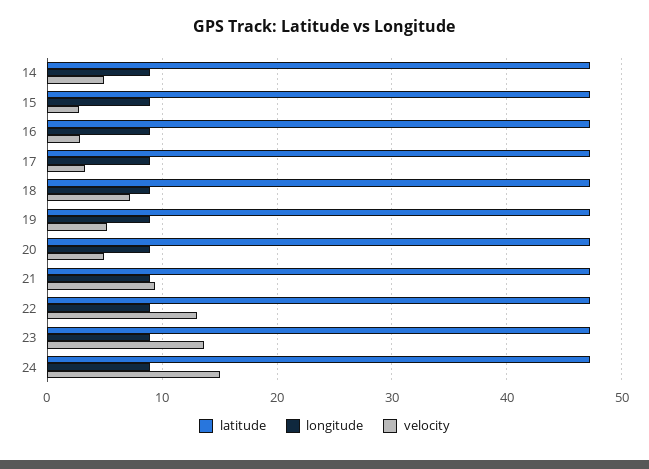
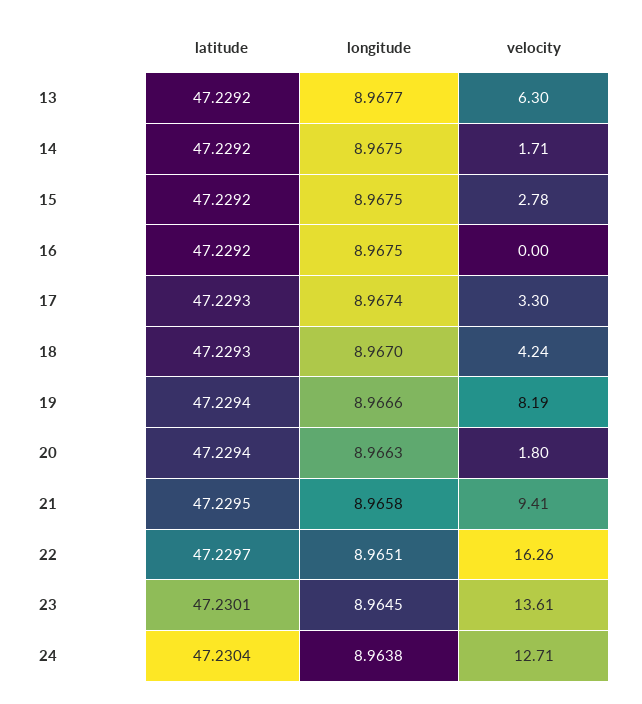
velocity, 14: 5 -> 1.71
velocity, 16: 3 -> 0
velocity, 18: 7 -> 4.24
velocity, 19: 5 -> 8.19
velocity, 20: 5 -> 1.8
velocity, 22: 13 -> 16.26
velocity, 24: 15 -> 12.71
latitude, 13: none -> 47.2292
longitude, 13: none -> 8.9677
velocity, 13: none -> 6.3

